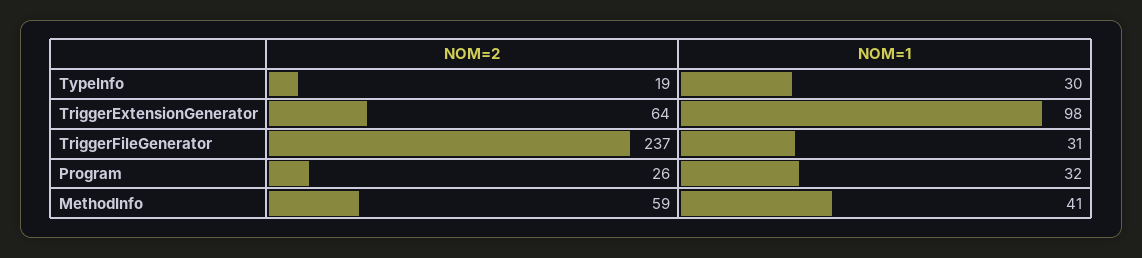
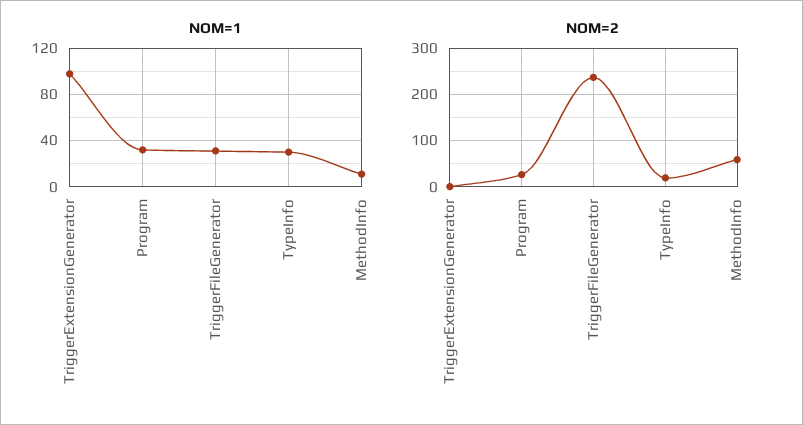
NOM=2, TriggerExtensionGenerator: 64 -> 0
NOM=1, MethodInfo: 41 -> 10

